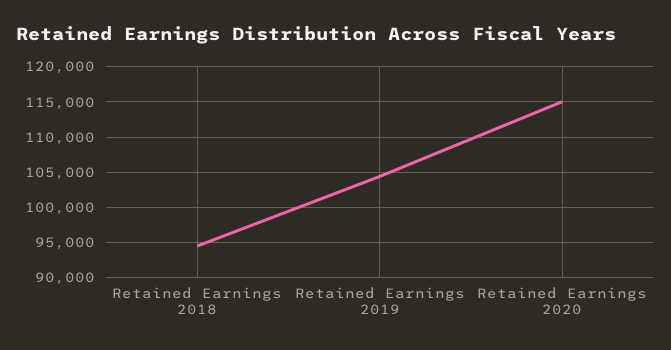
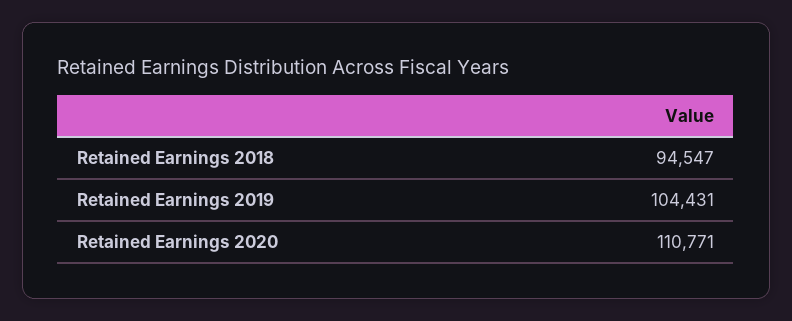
Retained Earnings 2020: 115000 -> 110771

